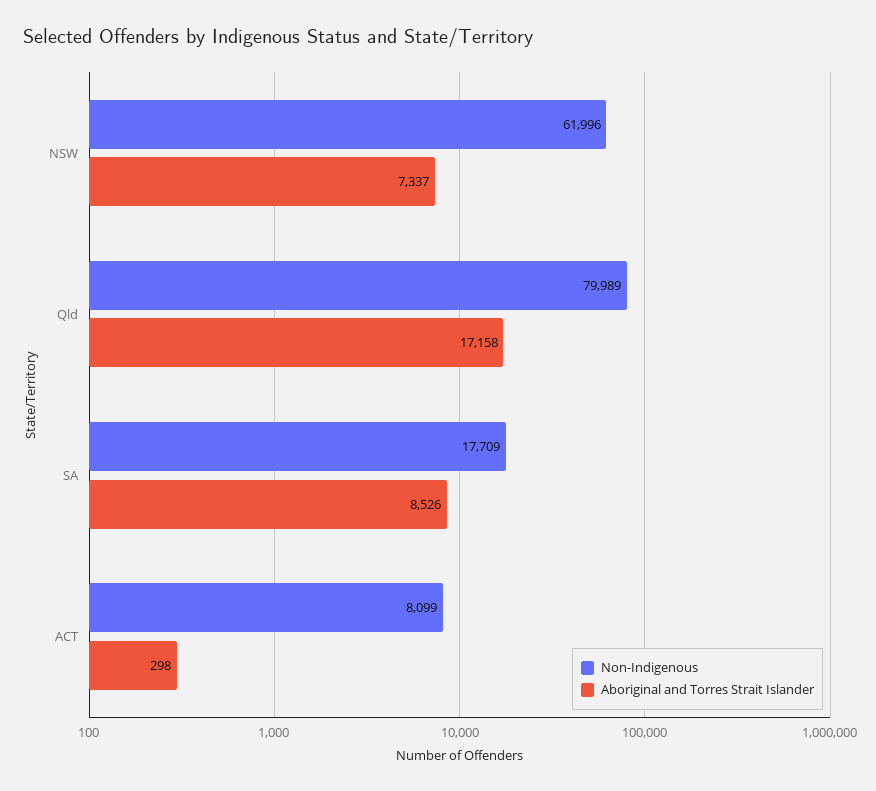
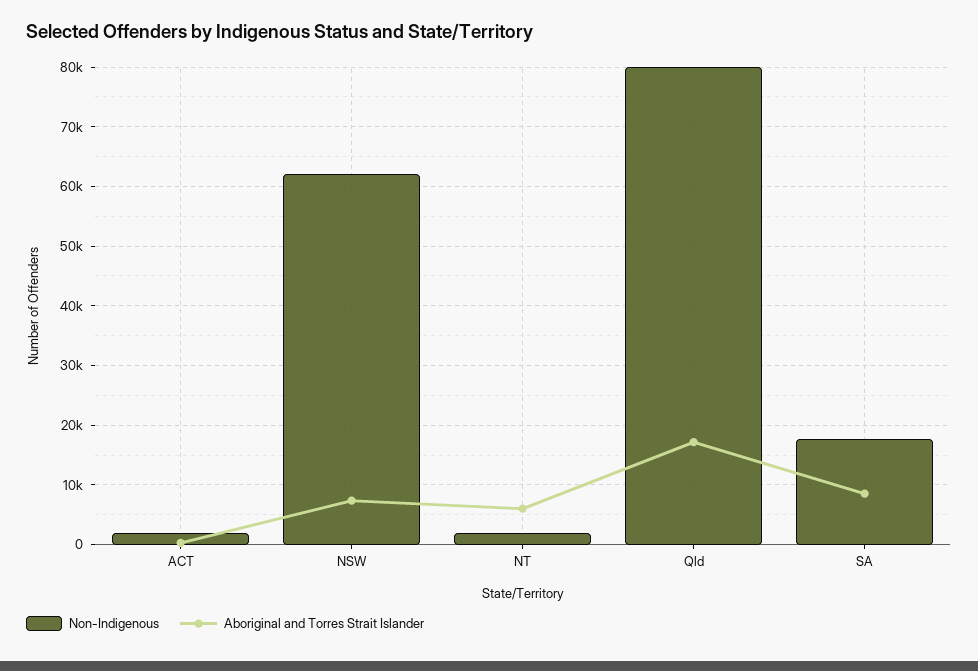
Non-Indigenous, ACT: 8099 -> 2000
Non-Indigenous, NT: none -> 2000
Aboriginal and Torres Strait Islander, NT: none -> 6000

